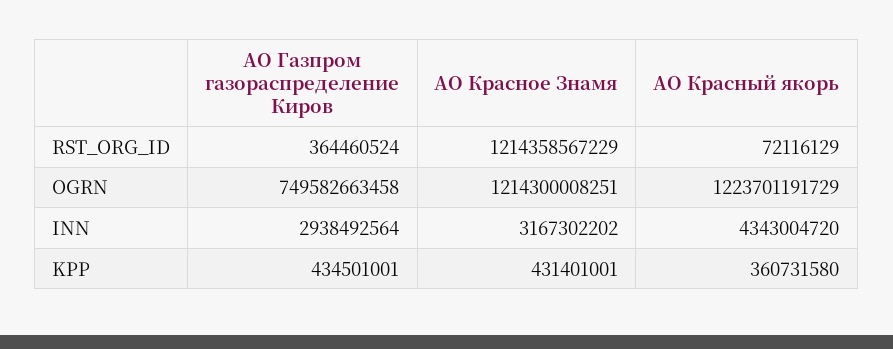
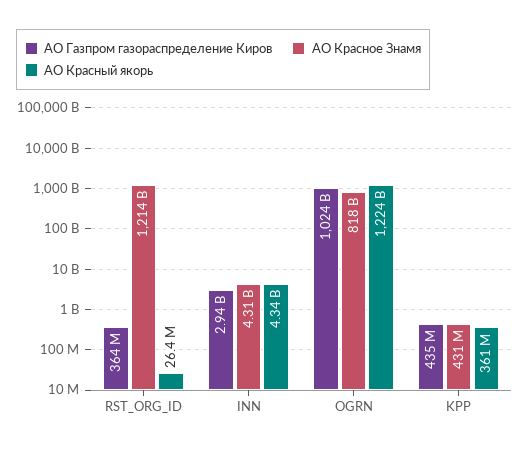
АО Красный якорь, RST_ORG_ID: 72116129 -> 26400000
АО Газпром газораспределение Киров, OGRN: 749582663458 -> 1024000000000
АО Красное Знамя, OGRN: 1214300008251 -> 818000000000
АО Красное Знамя, INN: 3167302202 -> 4310000000

